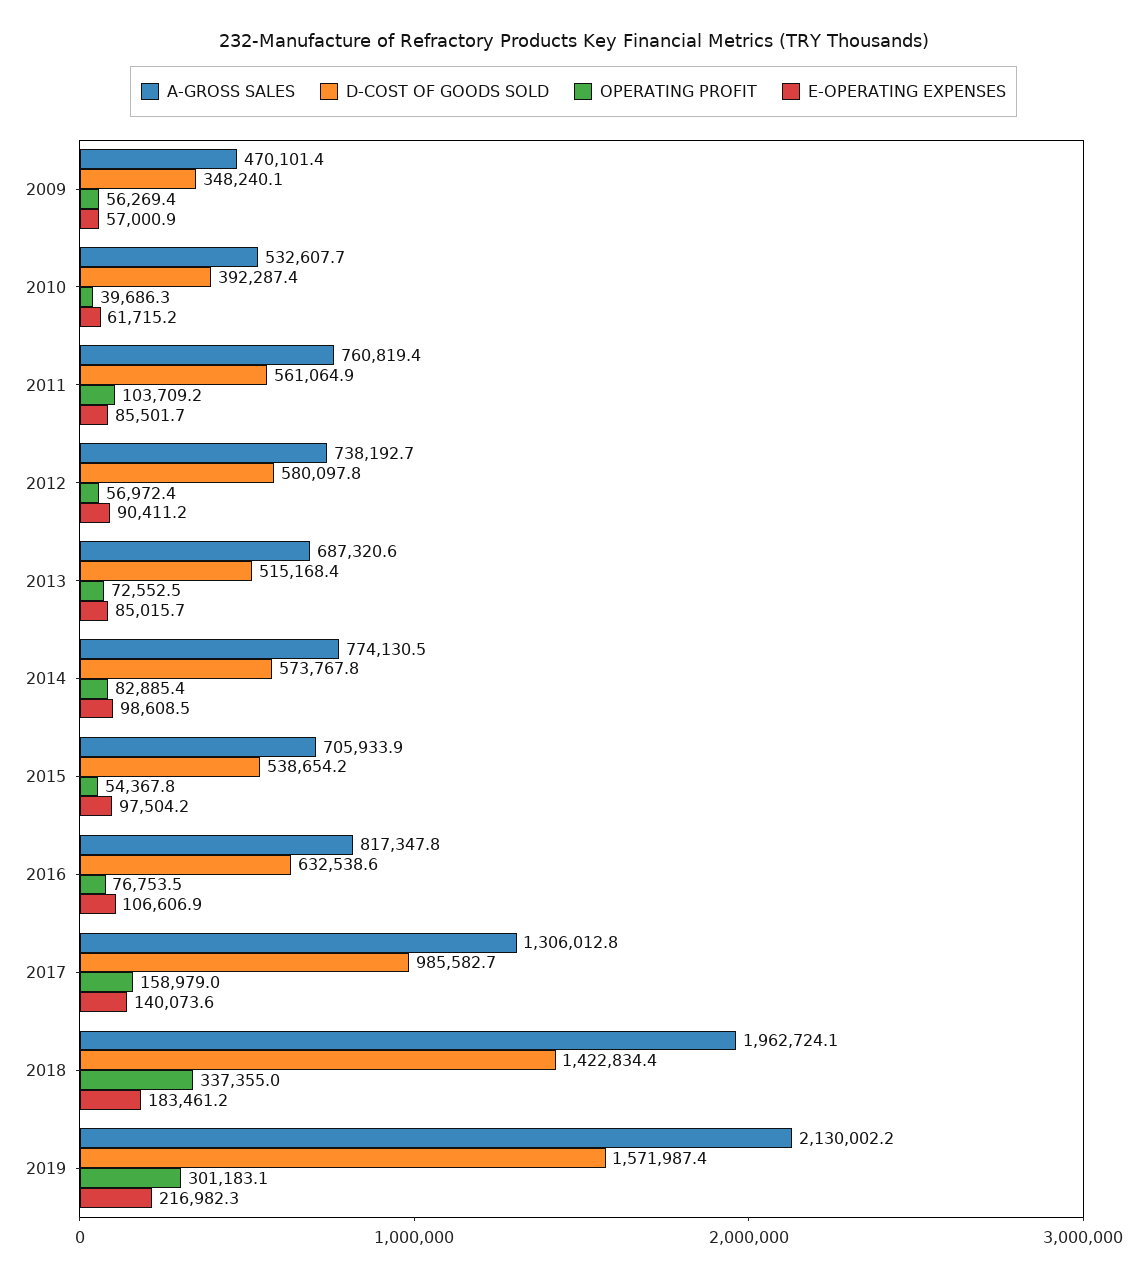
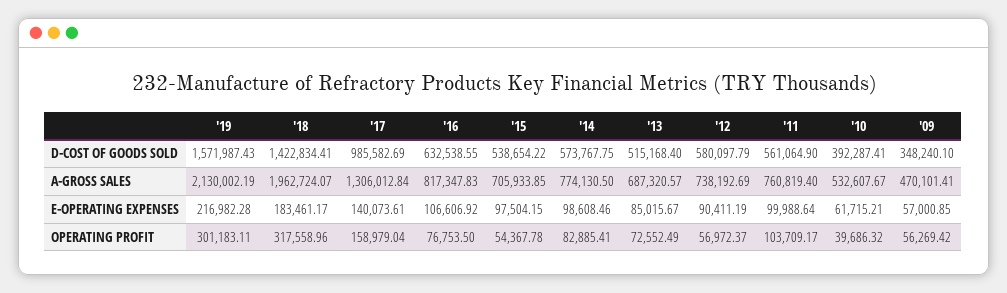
E-OPERATING EXPENSES, 2011: 85501.7 -> 99988.64
OPERATING PROFIT, 2018: 337355 -> 317558.96

